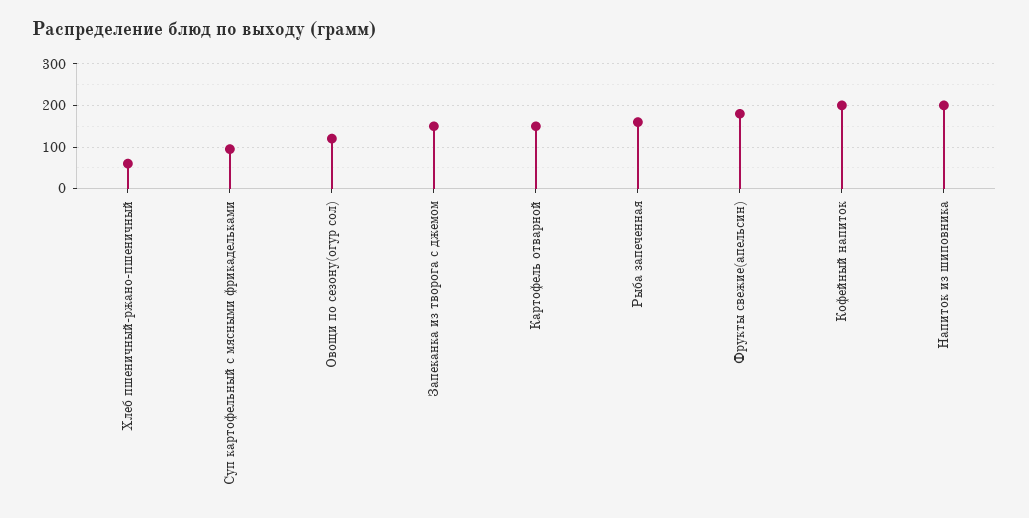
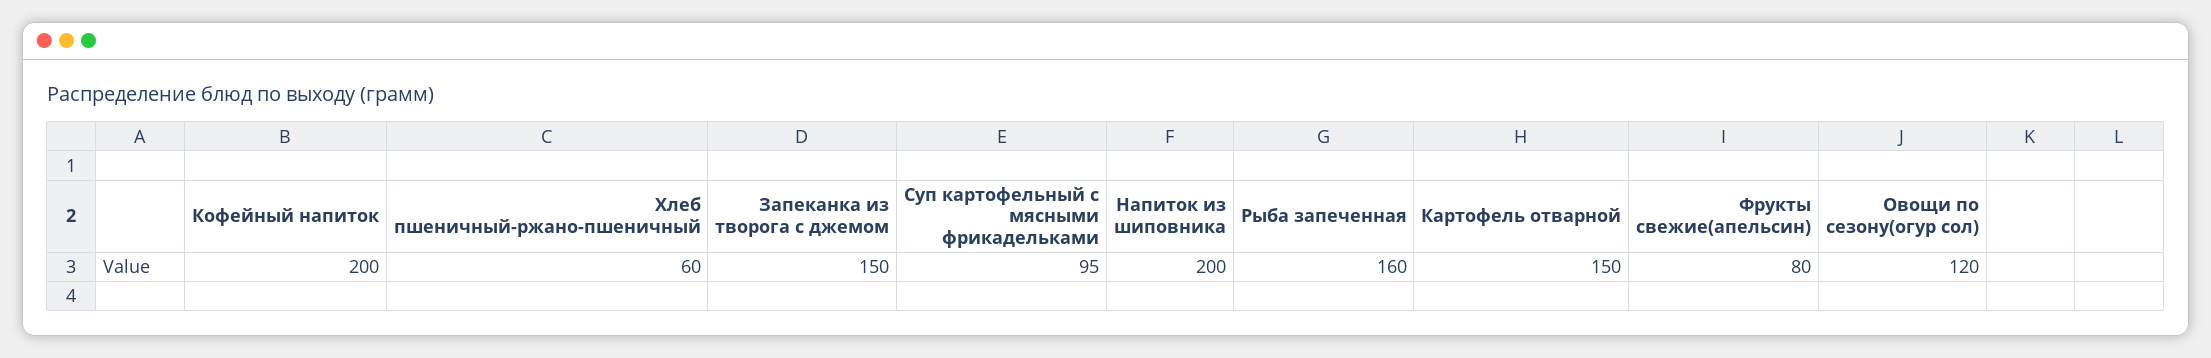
Фрукты свежие(апельсин): 180 -> 80

